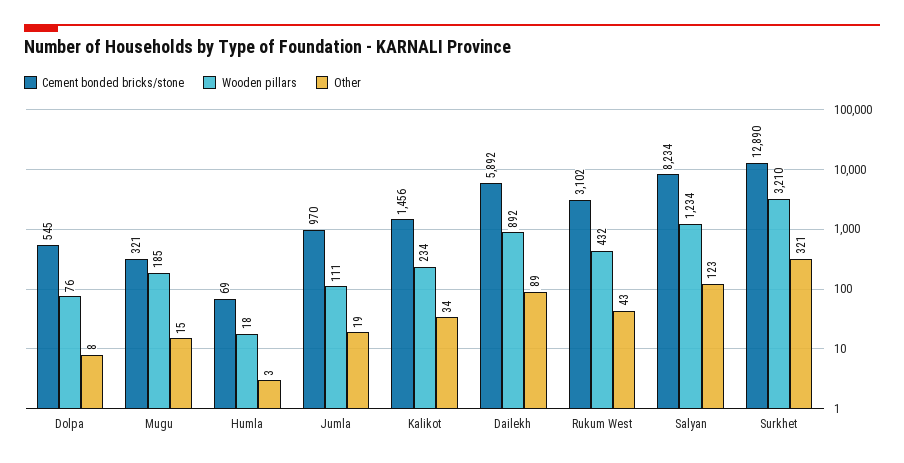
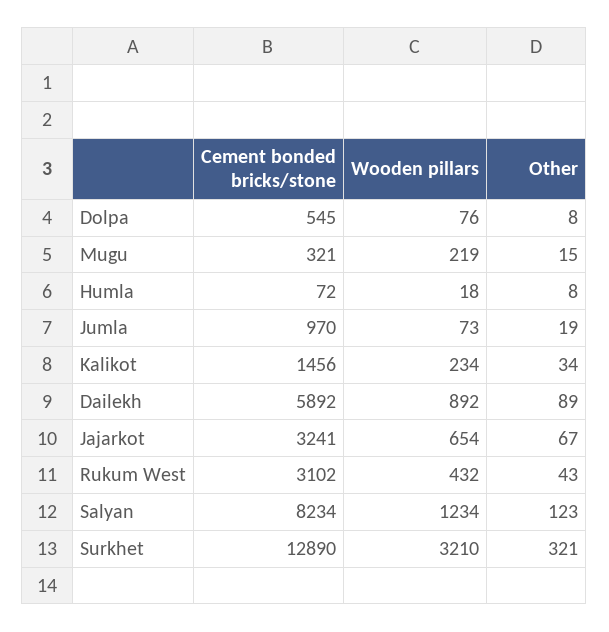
Wooden pillars, Mugu: 185 -> 219
Cement bonded bricks/stone, Humla: 69 -> 72
Other, Humla: 3 -> 8
Wooden pillars, Jumla: 111 -> 73
Cement bonded bricks/stone, Jajarkot: none -> 3241
Wooden pillars, Jajarkot: none -> 654
Other, Jajarkot: none -> 67

